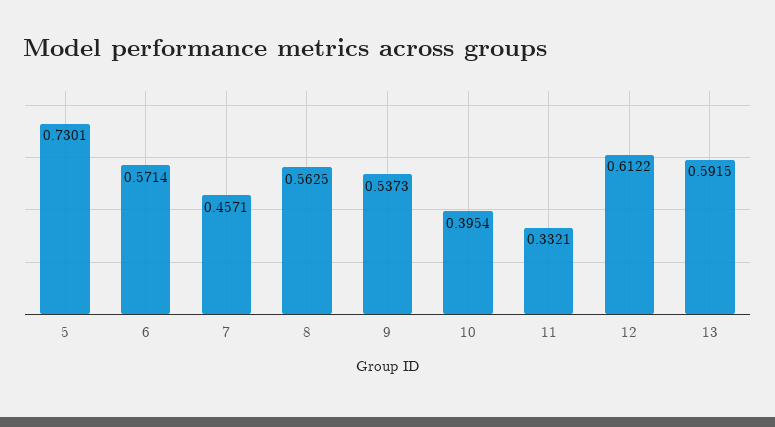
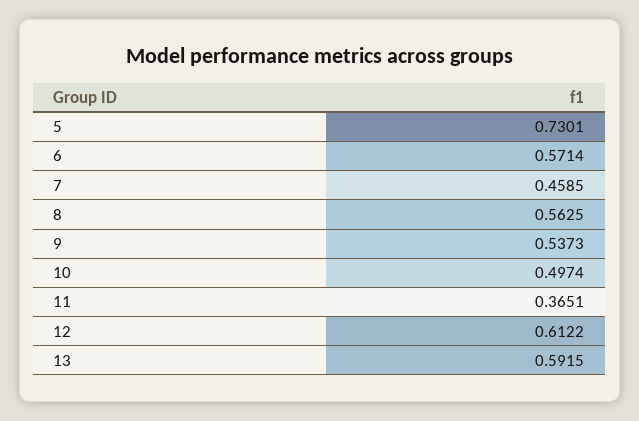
7: 0.4571 -> 0.4585
10: 0.3954 -> 0.4974
11: 0.3321 -> 0.3651

